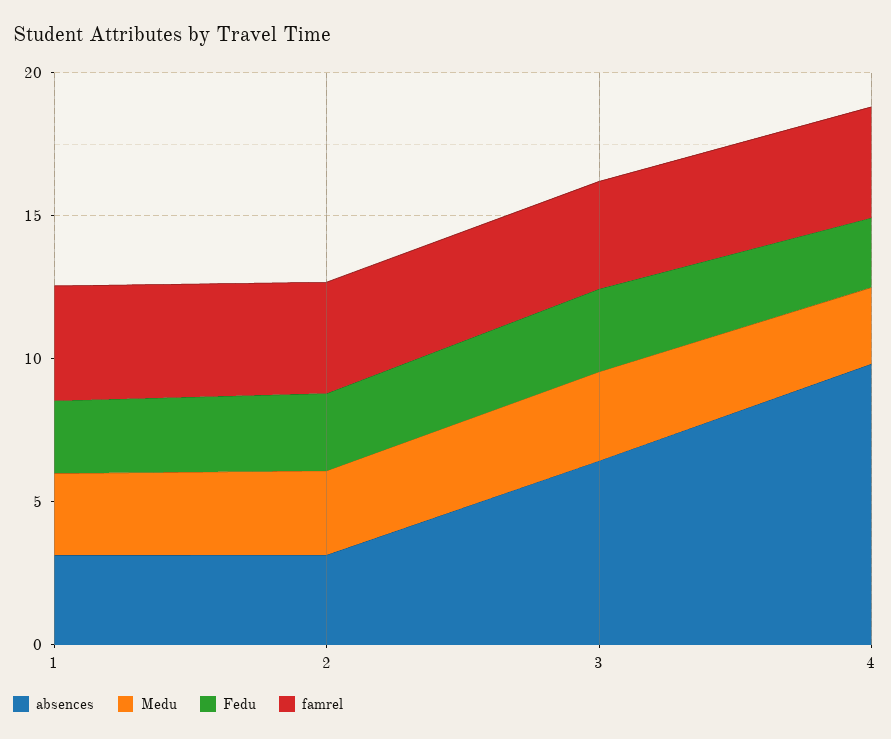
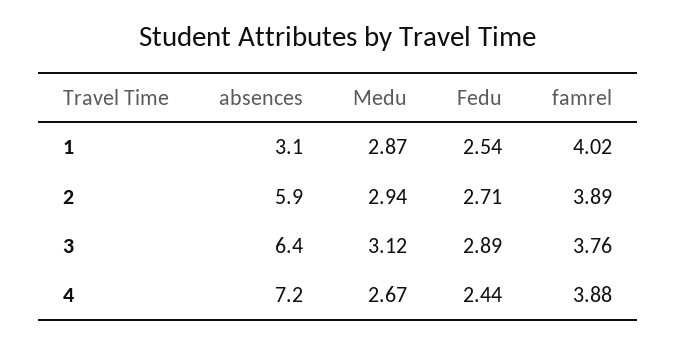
absences, 2: 3 -> 5.9
absences, 4: 10 -> 7.2

